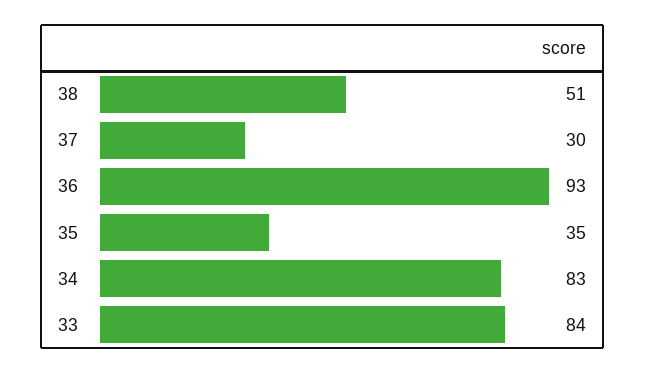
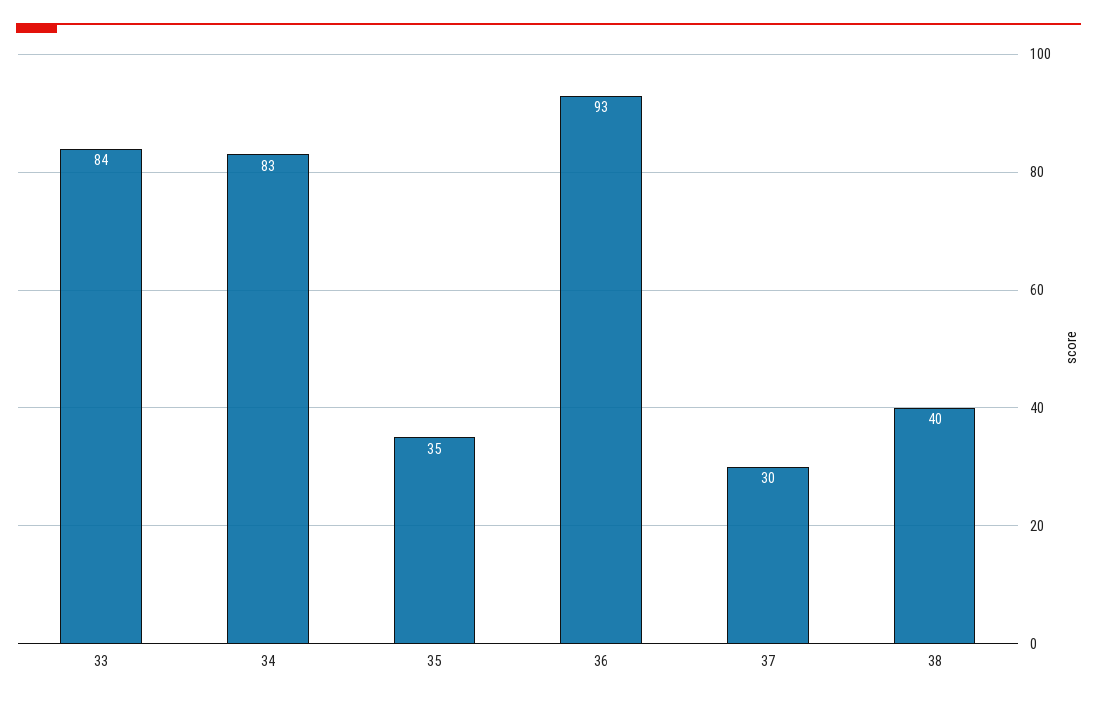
38: 51 -> 40

